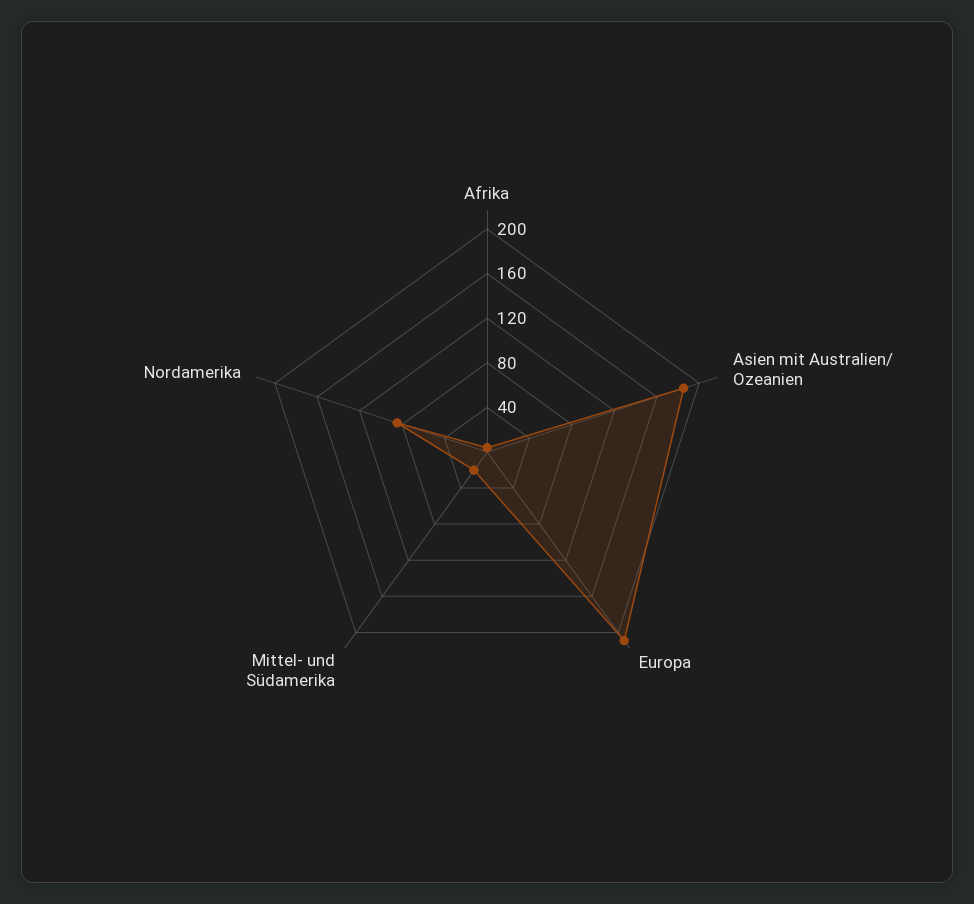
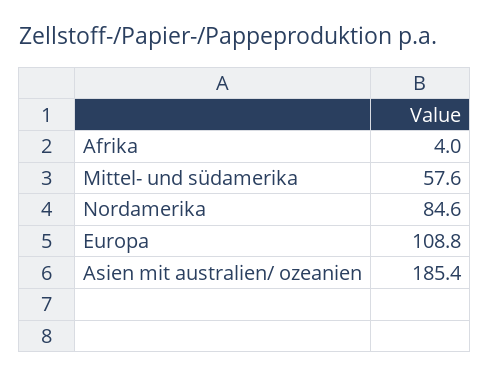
Europa: 210 -> 108.8
Mittel- und Südamerika: 20 -> 57.6

